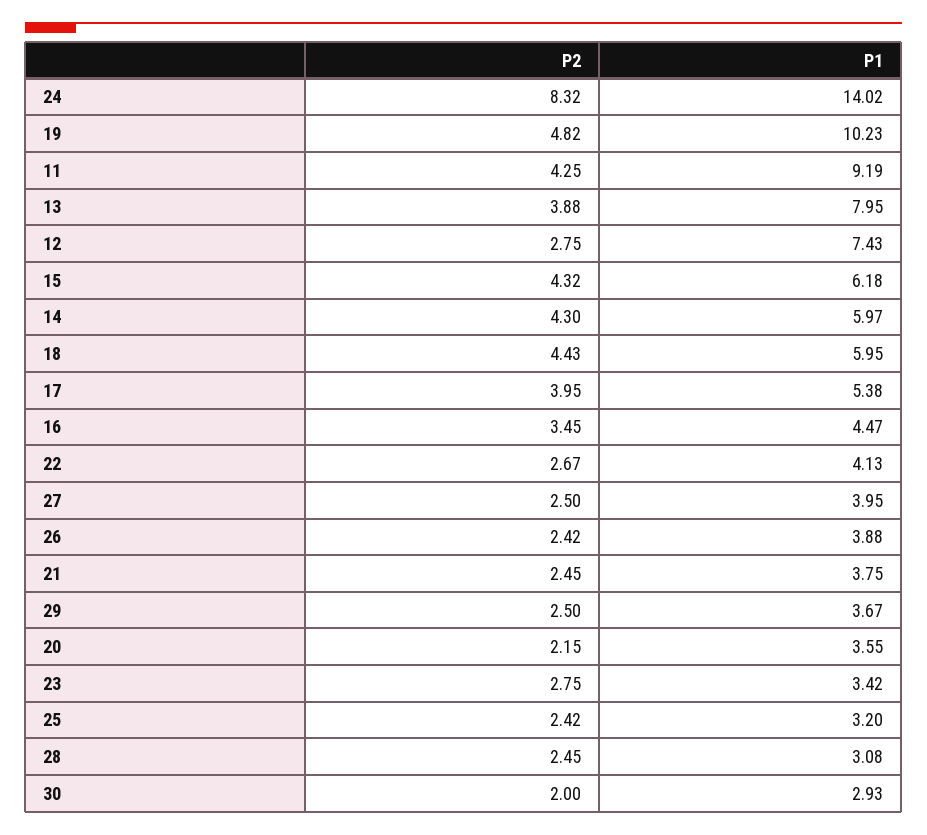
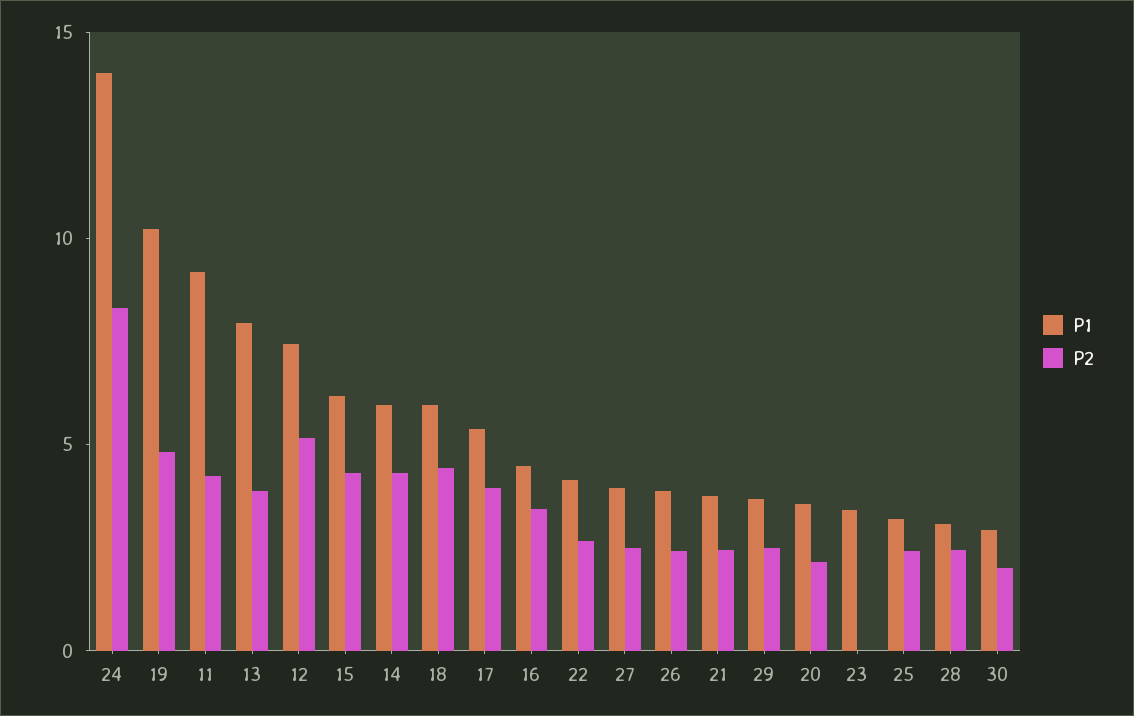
P2, 12: 2.75 -> 5
P2, 23: 2.75 -> 0

